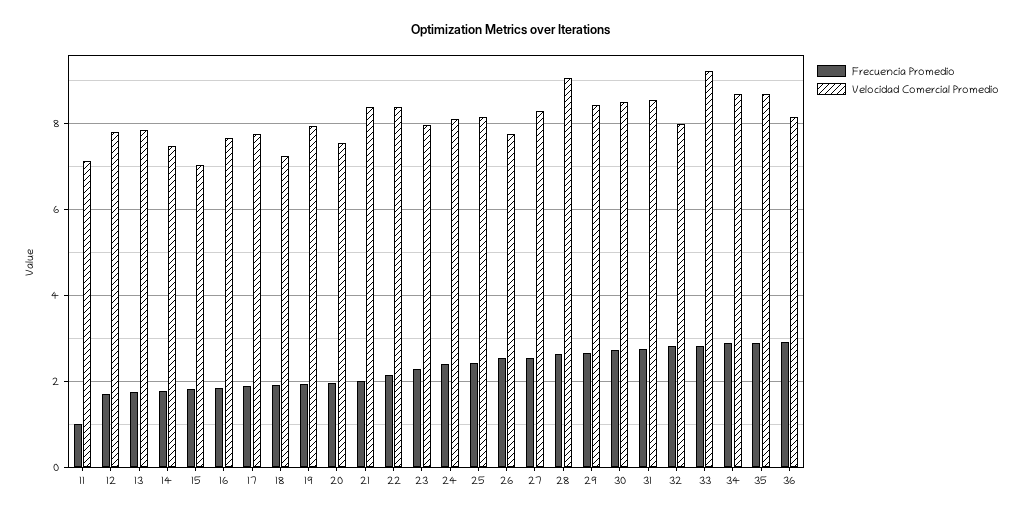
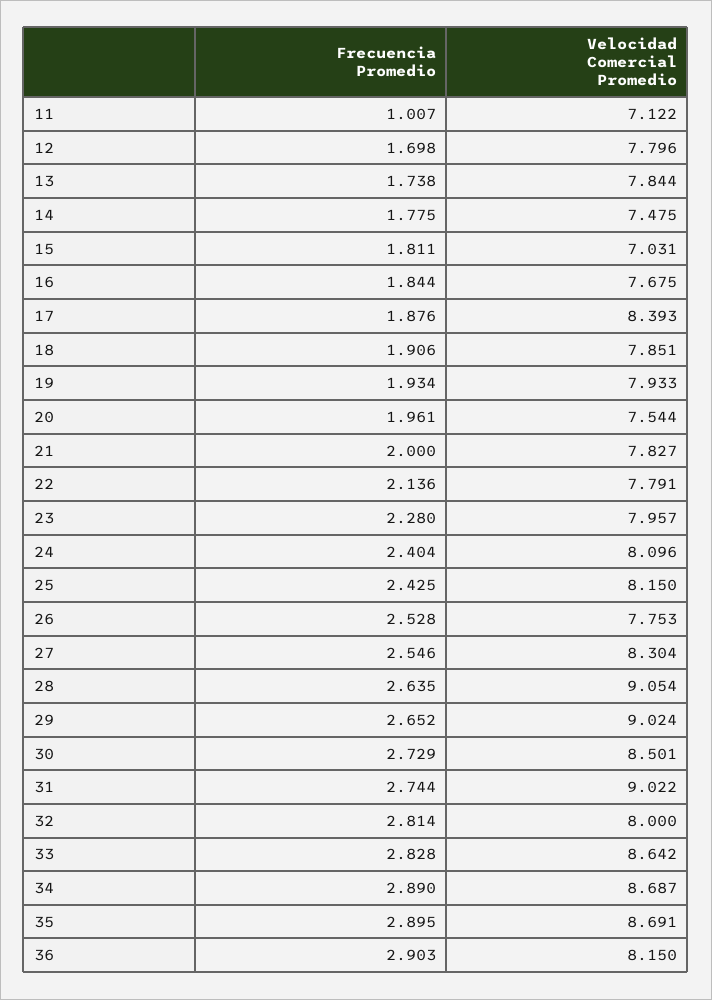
Velocidad Comercial Promedio, 17: 7.8 -> 8.393
Velocidad Comercial Promedio, 18: 7.2 -> 7.851
Velocidad Comercial Promedio, 21: 8.4 -> 7.827
Velocidad Comercial Promedio, 22: 8.4 -> 7.791
Velocidad Comercial Promedio, 29: 8.4 -> 9.024
Velocidad Comercial Promedio, 31: 8.6 -> 9.022
Velocidad Comercial Promedio, 33: 9.2 -> 8.642

